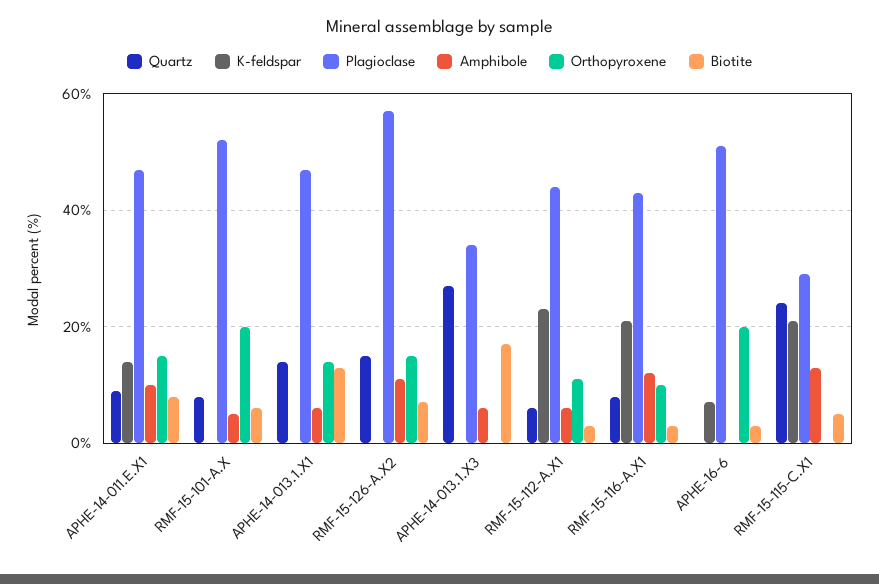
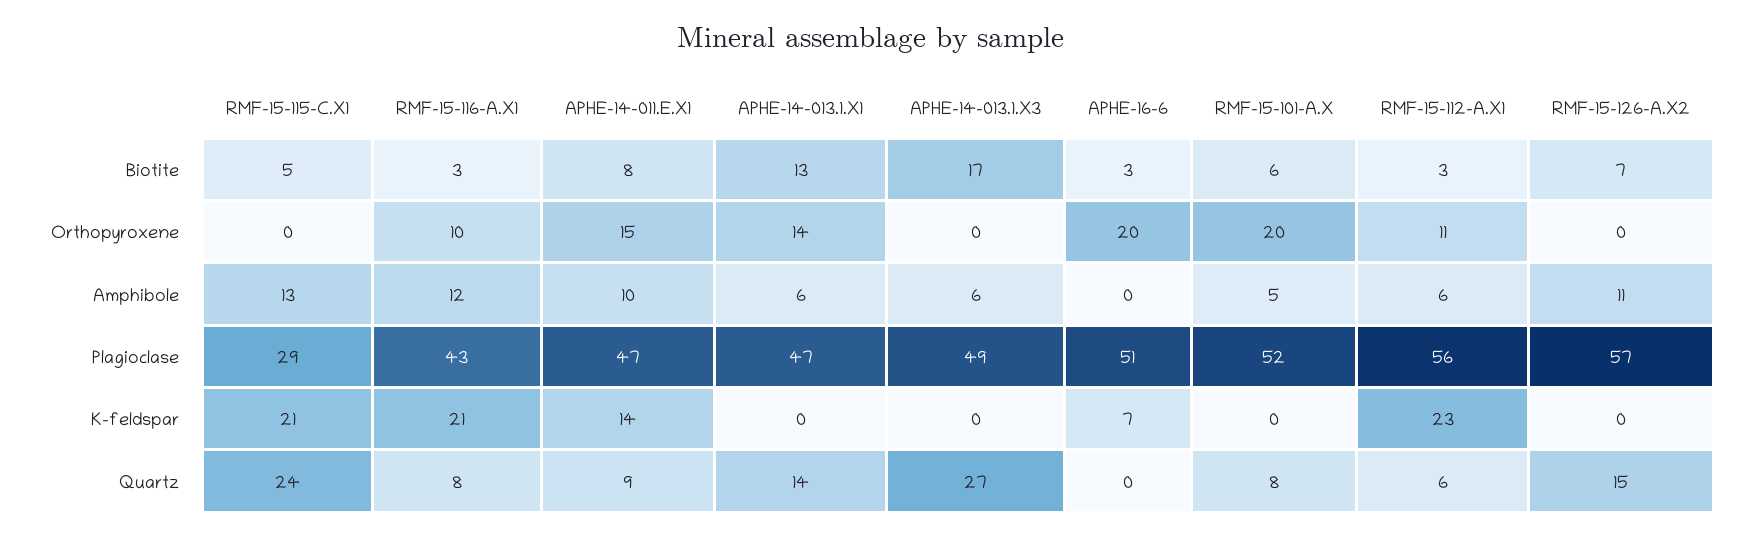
Orthopyroxene, RMF-15-126-A.X2: 15 -> 0
Plagioclase, APHE-14-013.1.X3: 35 -> 49
Plagioclase, RMF-15-112-A.X1: 45 -> 56

